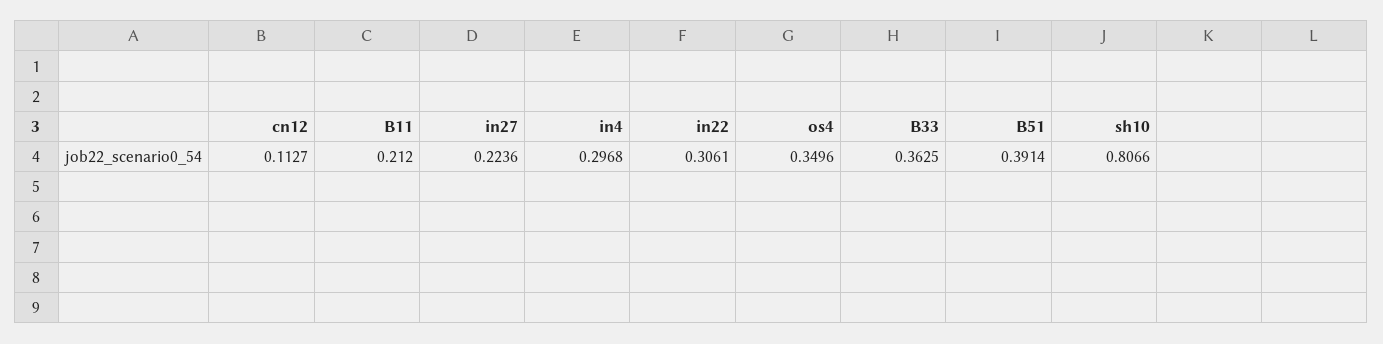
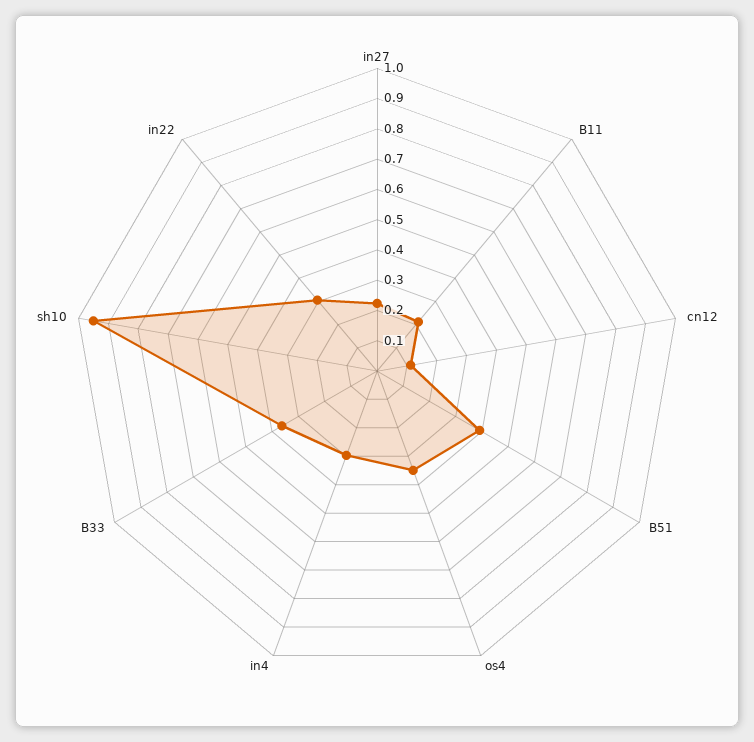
sh10: 0.8066 -> 0.95

